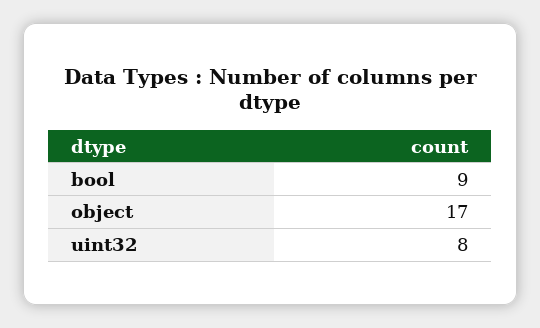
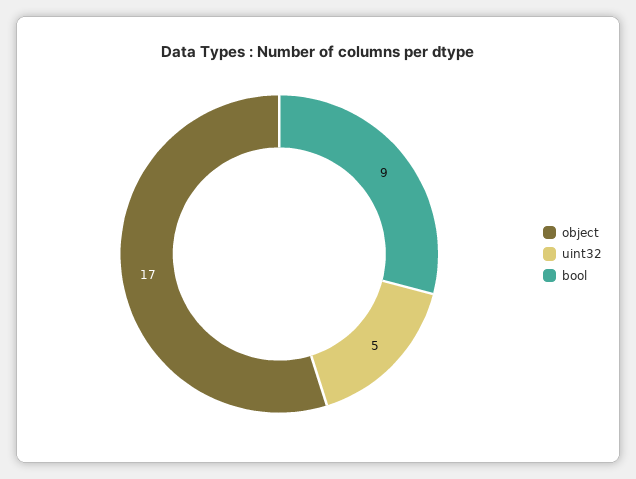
uint32: 8 -> 5

